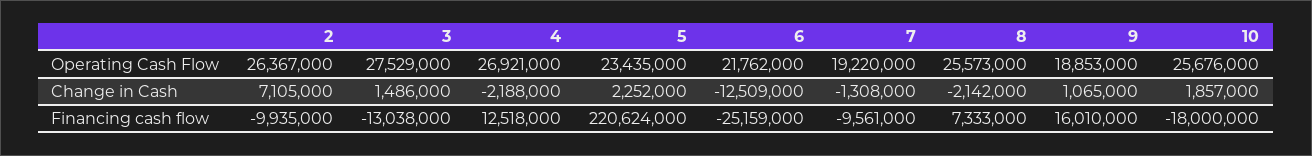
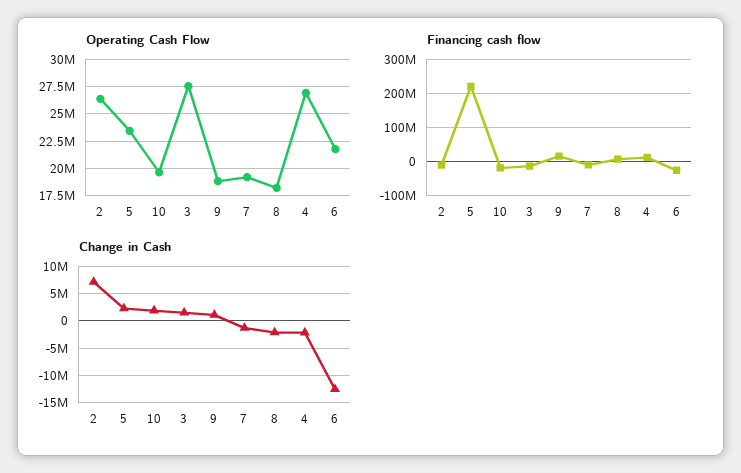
Operating Cash Flow, 8: 25573000 -> 17500000
Operating Cash Flow, 10: 25676000 -> 20000000

